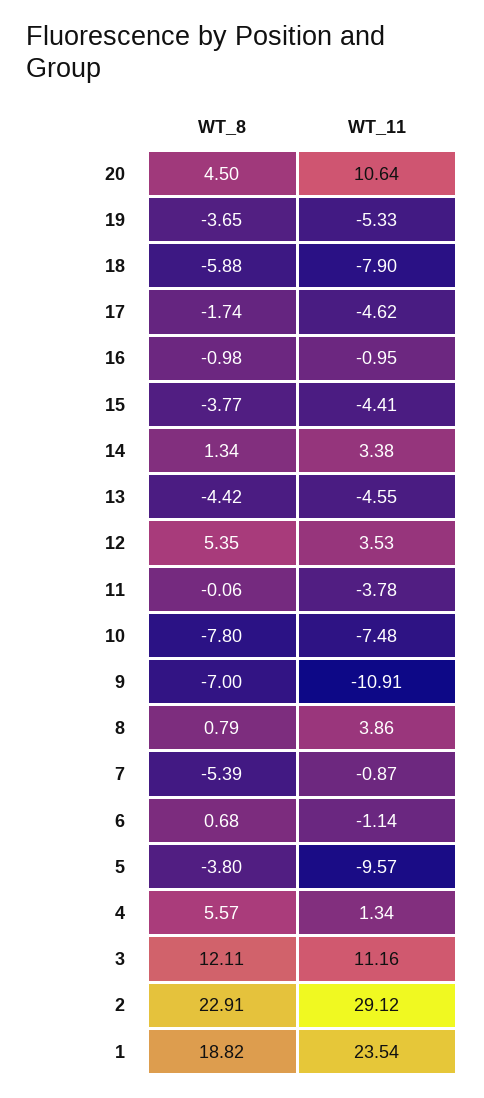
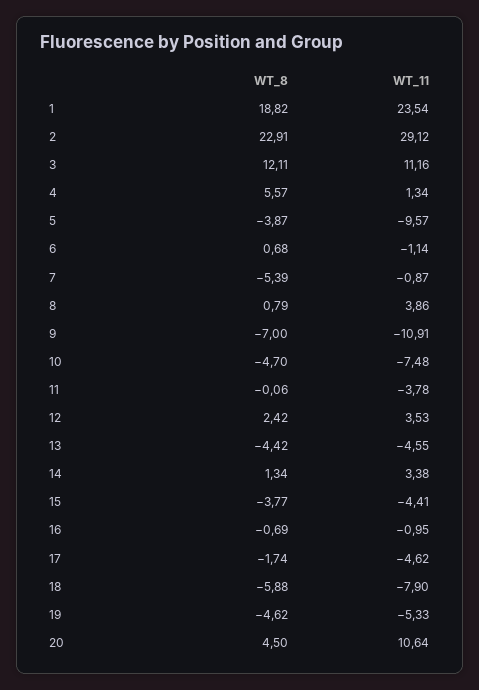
WT_8, 19: -3.65 -> -4.62
WT_8, 16: -0.98 -> -0.69
WT_8, 12: 5.35 -> 2.42
WT_8, 10: -7.8 -> -4.7
WT_8, 5: -3.8 -> -3.87

